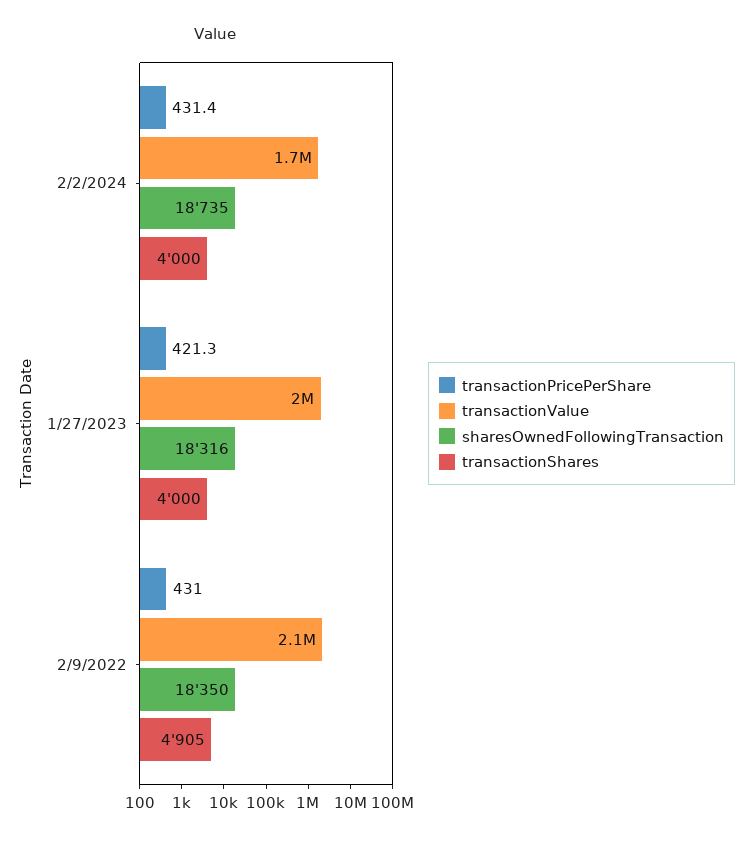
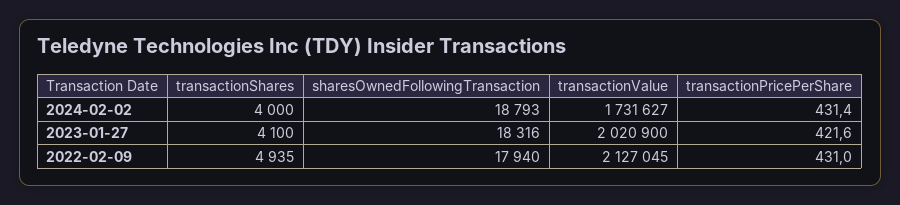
sharesOwnedFollowingTransaction, 2/2/2024: 18735 -> 18793
transactionPricePerShare, 1/27/2023: 421.3 -> 421.6
transactionShares, 1/27/2023: 4000 -> 4100
sharesOwnedFollowingTransaction, 2/9/2022: 18350 -> 17940
transactionShares, 2/9/2022: 4905 -> 4935

